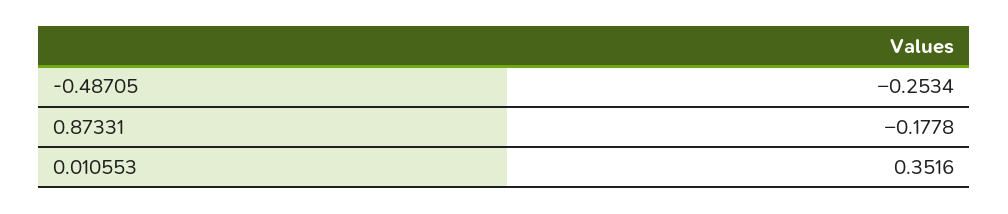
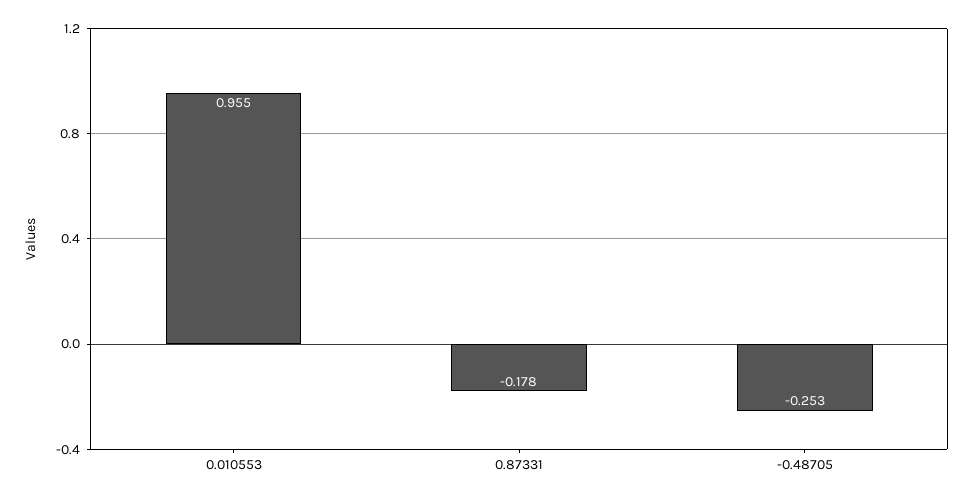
0.010553: 0.3516 -> 0.955

